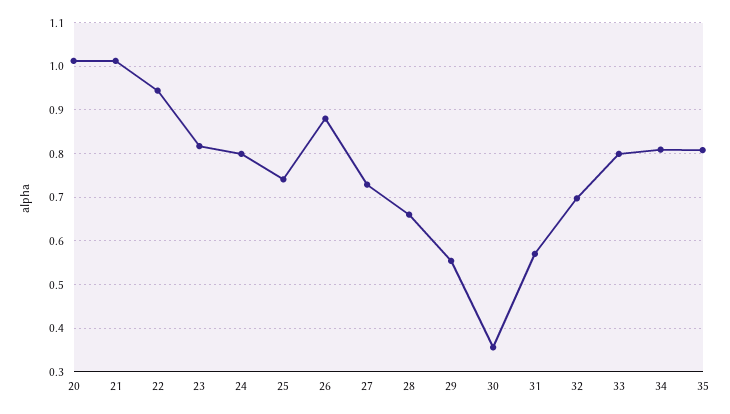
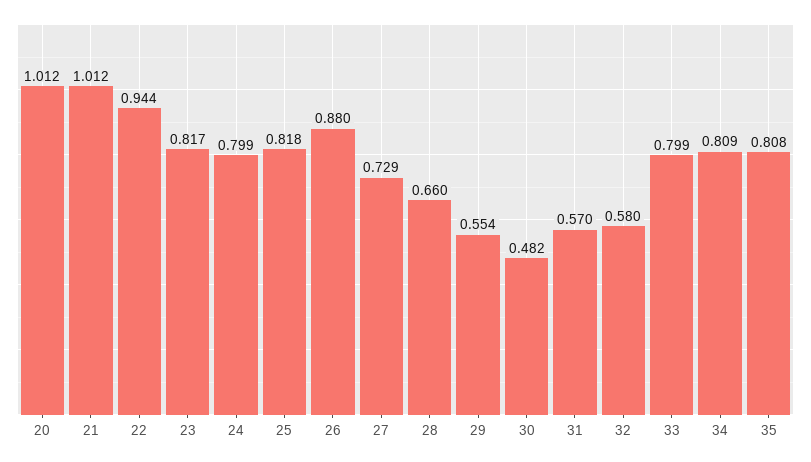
25: 0.74 -> 0.818
30: 0.36 -> 0.482
32: 0.7 -> 0.58

